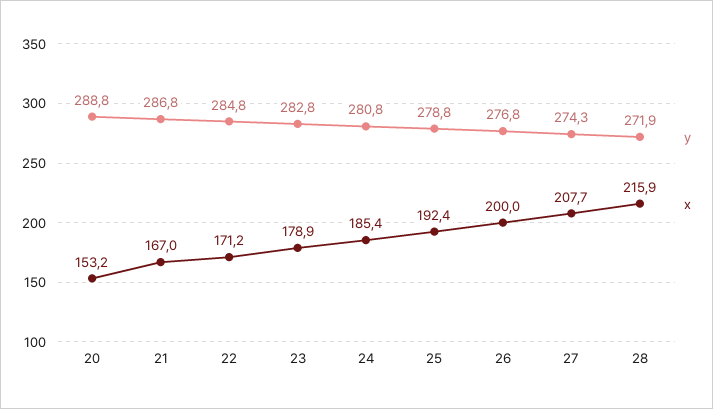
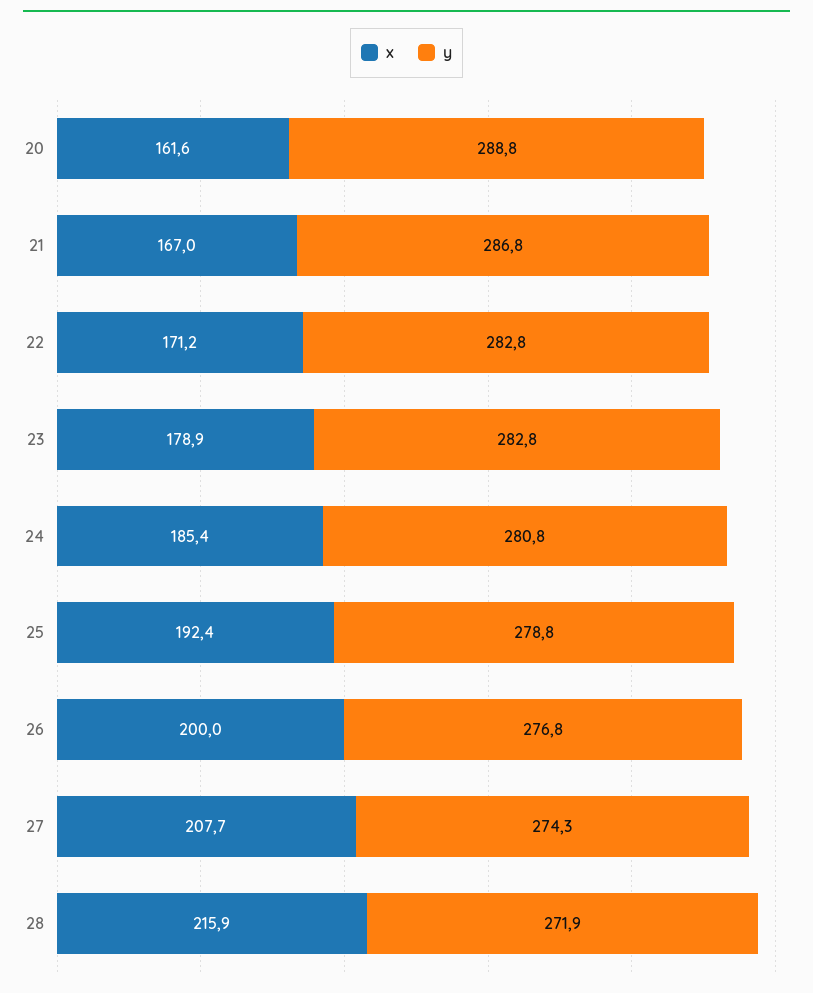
x, 20: 153.2 -> 161.6
y, 22: 284.8 -> 282.8

